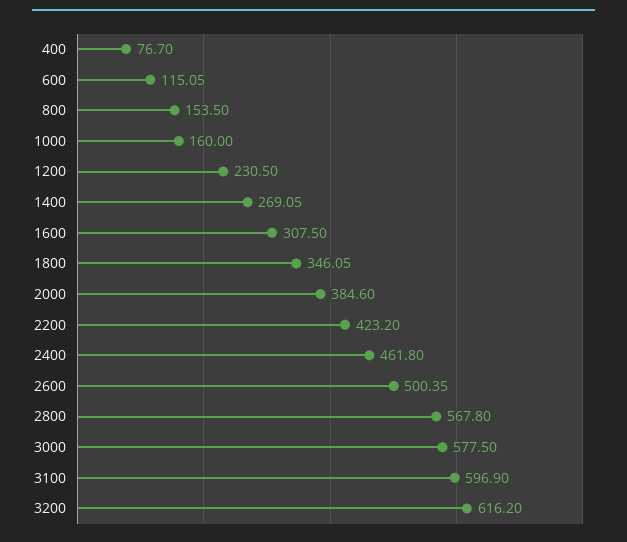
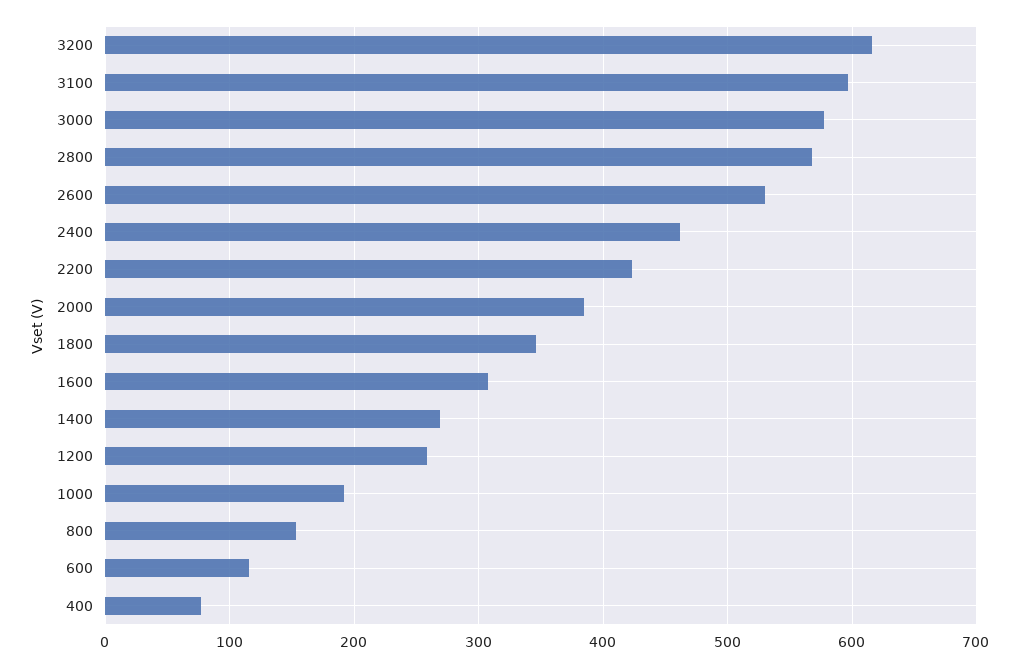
1000: 160 -> 190
1200: 230.5 -> 260
2600: 500.35 -> 530

